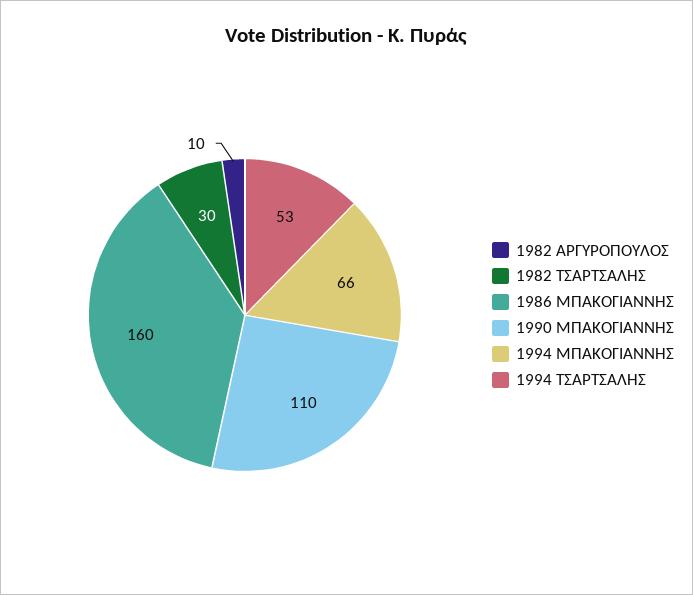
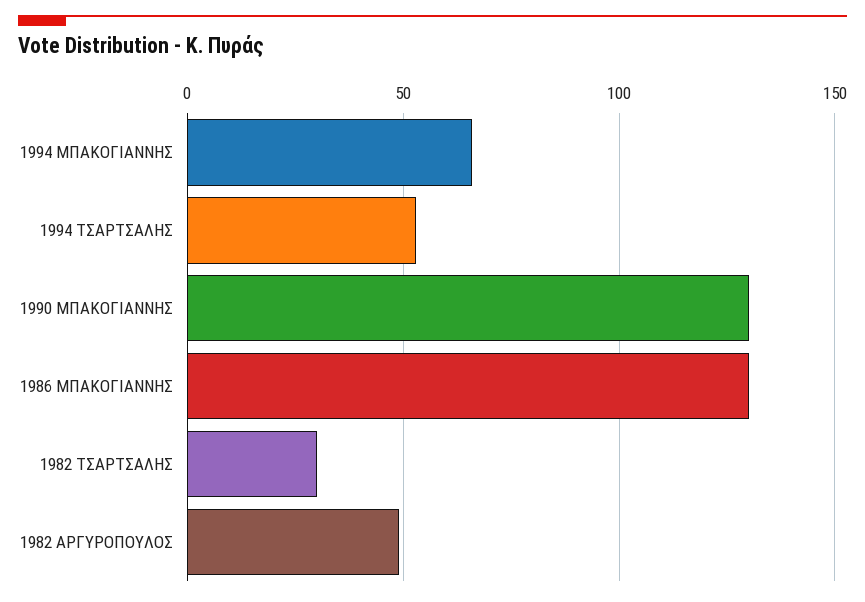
1982 ΑΡΓΥΡΟΠΟΥΛΟΣ: 10 -> 50
1986 ΜΠΑΚΟΓΙΑΝΝΗΣ: 160 -> 130
1990 ΜΠΑΚΟΓΙΑΝΝΗΣ: 110 -> 130

